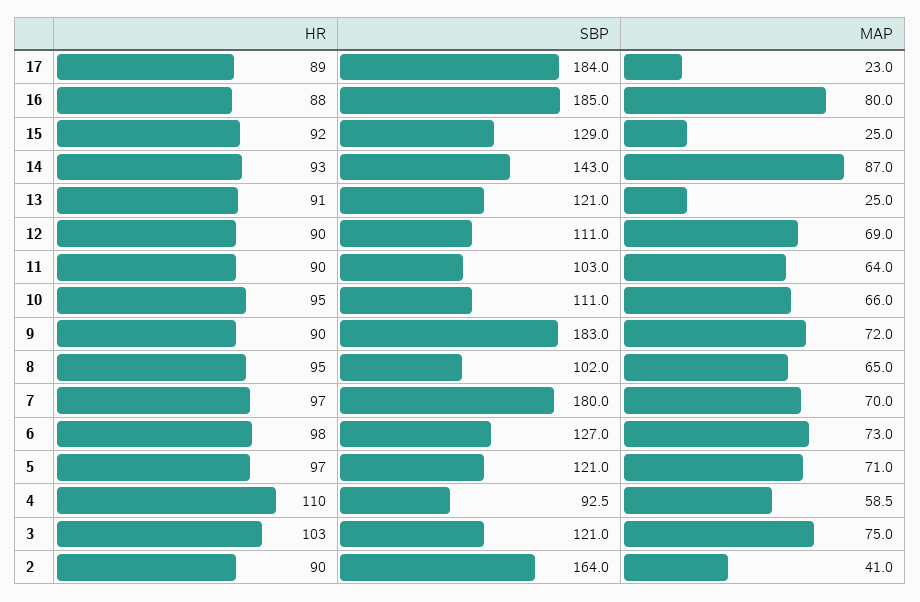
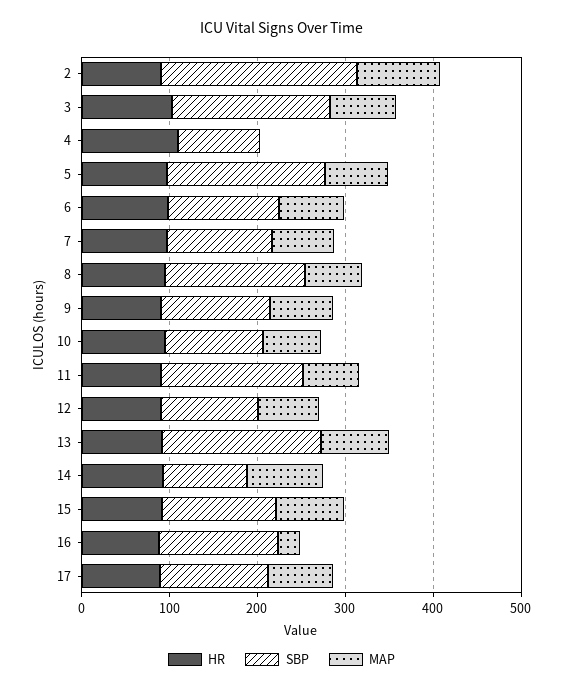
SBP, 17: 184 -> 120
MAP, 17: 23 -> 80
SBP, 16: 185 -> 140
MAP, 16: 80 -> 20
MAP, 15: 25 -> 80
SBP, 14: 143 -> 100
SBP, 13: 121 -> 180
MAP, 13: 25 -> 80
SBP, 11: 103 -> 160
SBP, 9: 183 -> 120
SBP, 8: 102 -> 160
SBP, 7: 180 -> 120
SBP, 5: 121 -> 180
MAP, 4: 58.5 -> 0
SBP, 3: 121 -> 180
SBP, 2: 164 -> 220
MAP, 2: 41 -> 100

